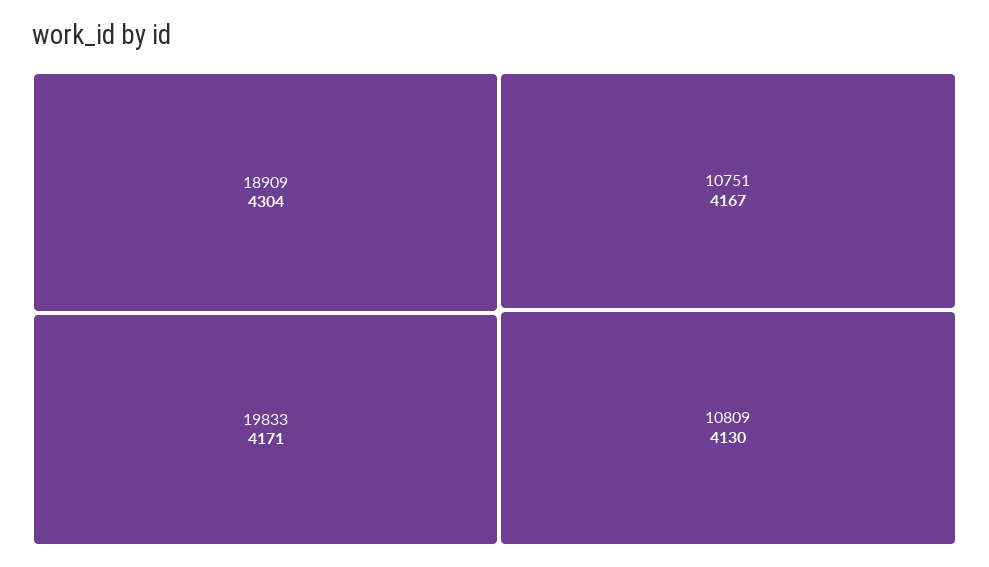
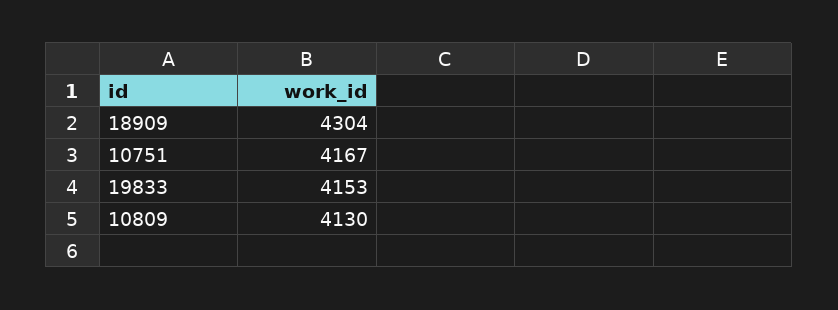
19833: 4171 -> 4153

